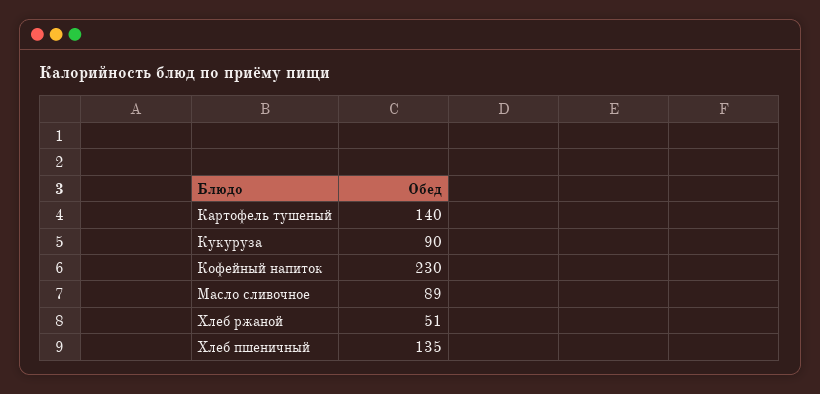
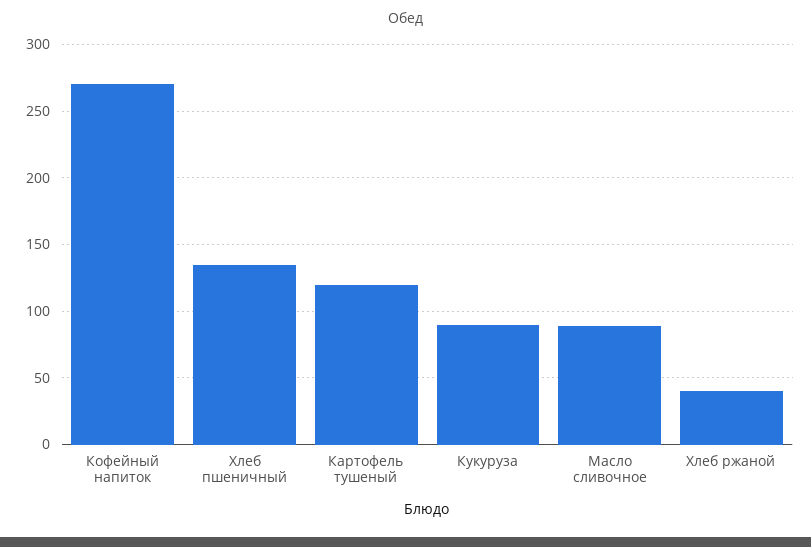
Картофель тушеный: 140 -> 120
Кофейный напиток: 230 -> 270
Хлеб ржаной: 51 -> 40

